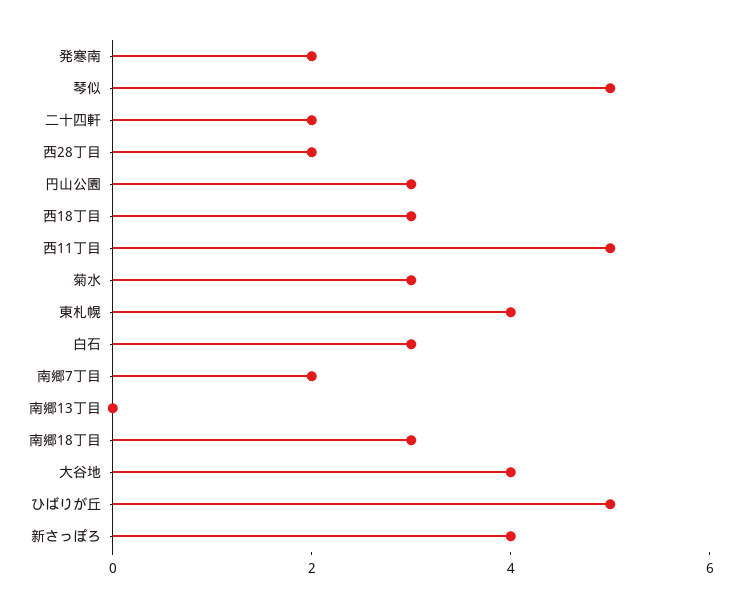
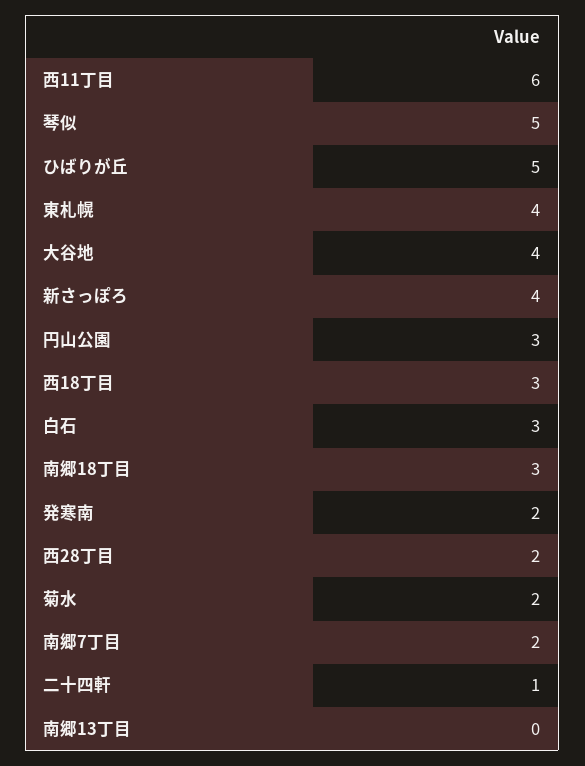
二十四軒: 2 -> 1
西11丁目: 5 -> 6
菊水: 3 -> 2

